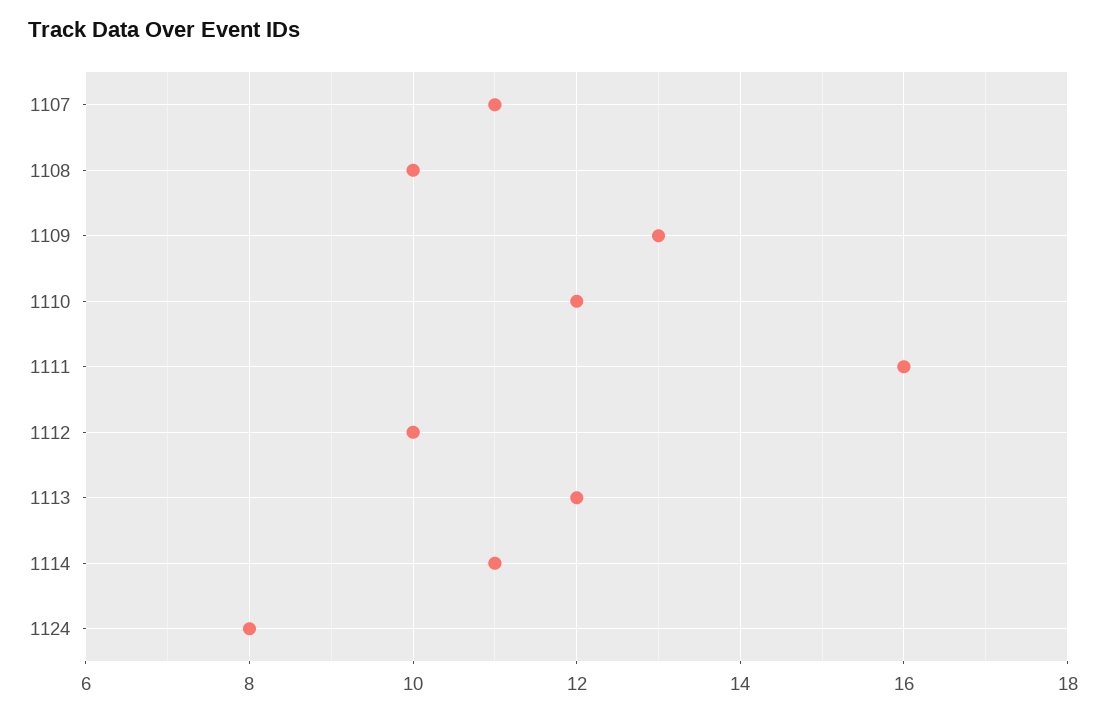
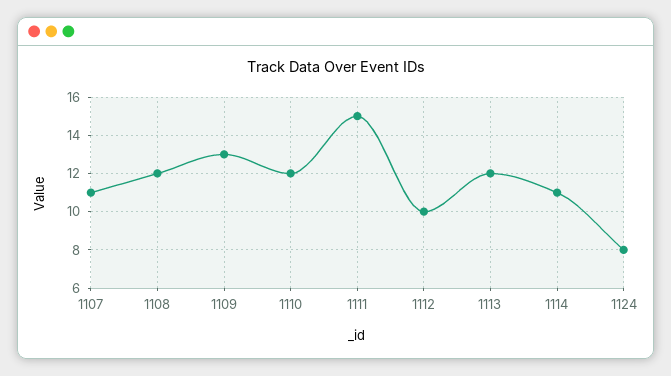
1108: 10 -> 12
1111: 16 -> 15

